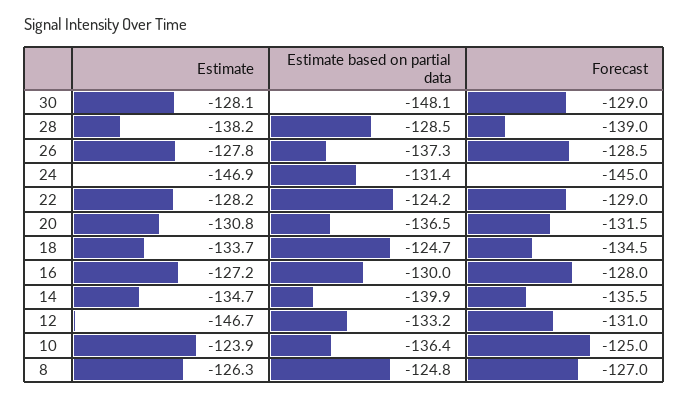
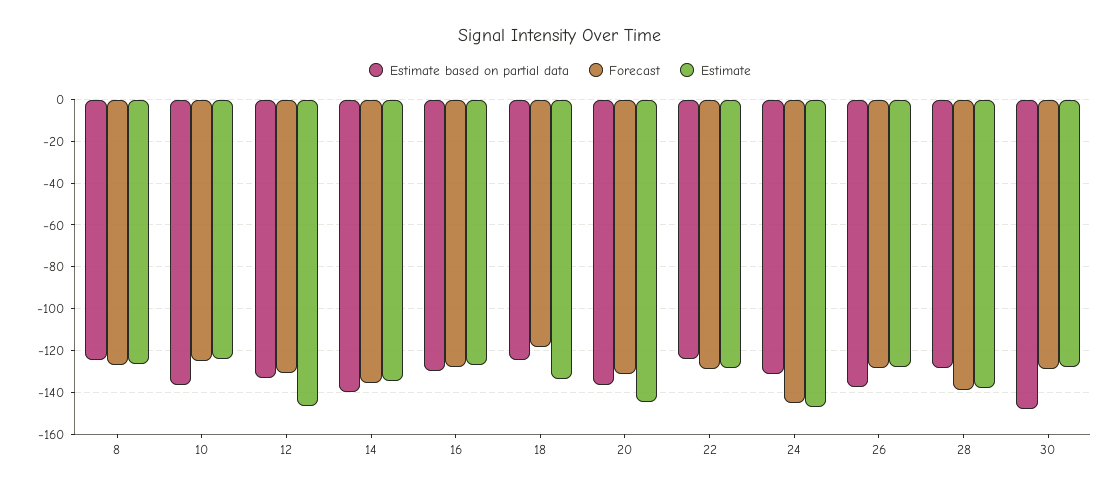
Estimate, 20: -130.8 -> -145
Forecast, 18: -134.5 -> -120

